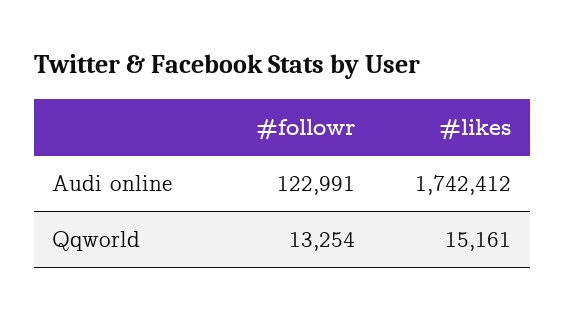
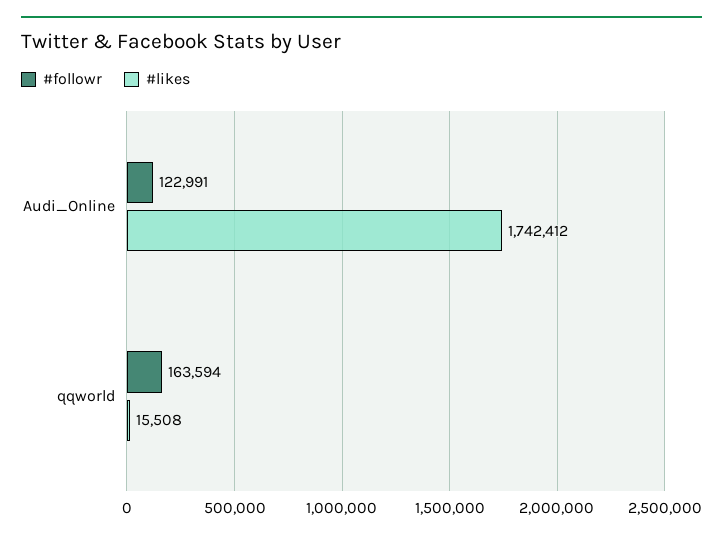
#followr, Qqworld: 13254 -> 163594
#likes, Qqworld: 15161 -> 15508

